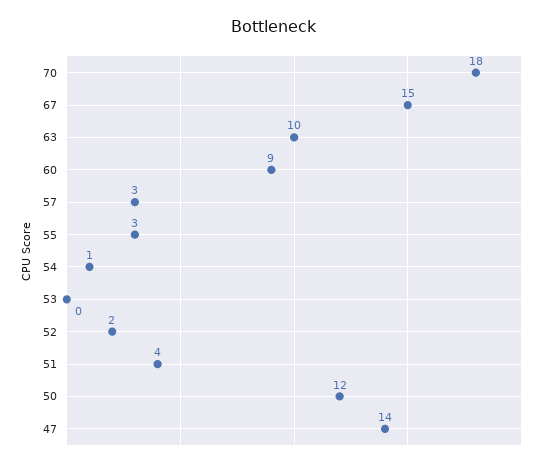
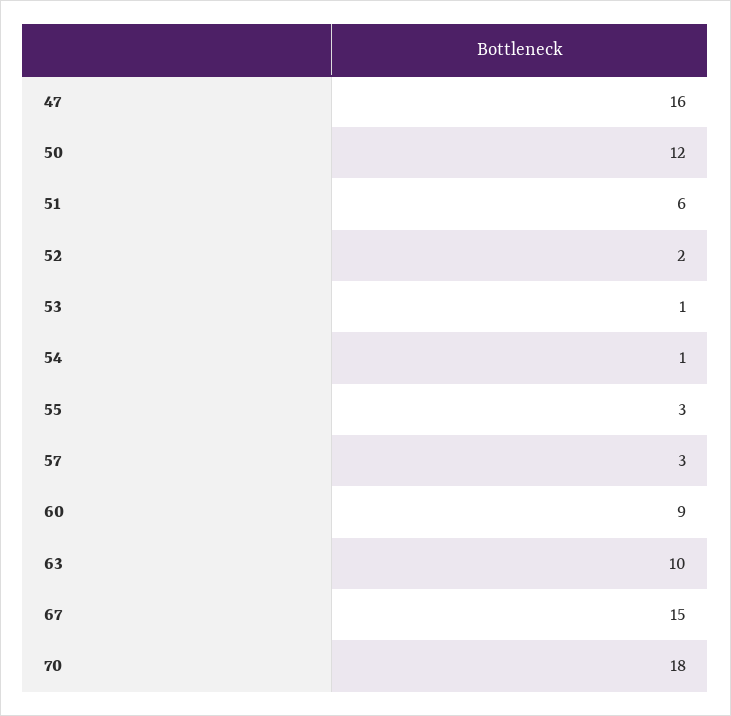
53: 0 -> 1
51: 4 -> 6
47: 14 -> 16

